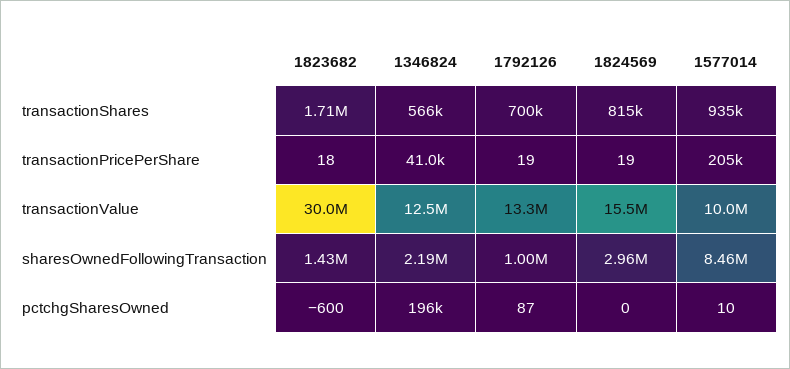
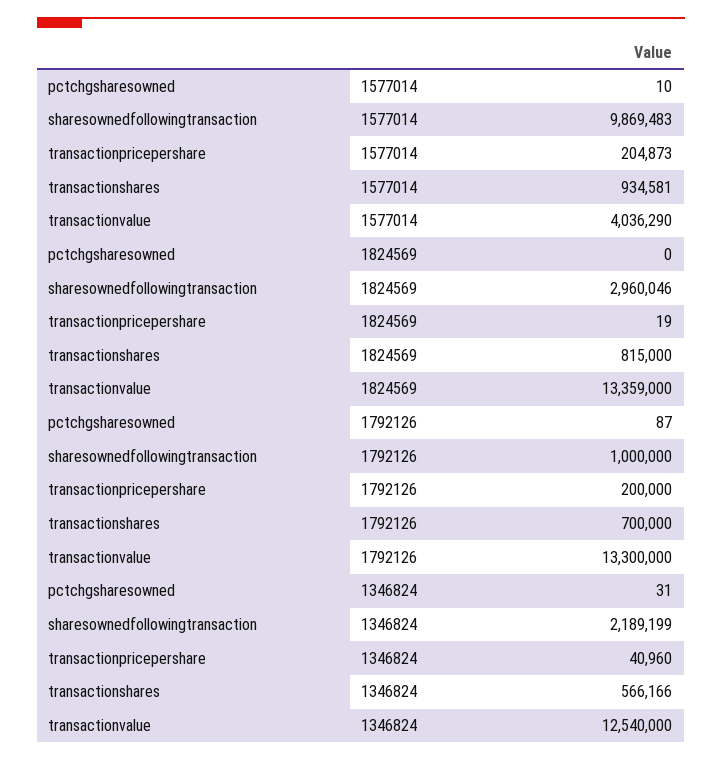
1823682, transactionShares: 1710000 -> none
1823682, transactionPricePerShare: 18 -> none
1792126, transactionPricePerShare: 19 -> 200000
1823682, transactionValue: 30000000 -> none
1824569, transactionValue: 15500000 -> 13359000
1577014, transactionValue: 10000000 -> 4036290
1823682, sharesOwnedFollowingTransaction: 1430000 -> none
1577014, sharesOwnedFollowingTransaction: 8460000 -> 9869483
1823682, pctchgSharesOwned: -600 -> none
1346824, pctchgSharesOwned: 196000 -> 31

